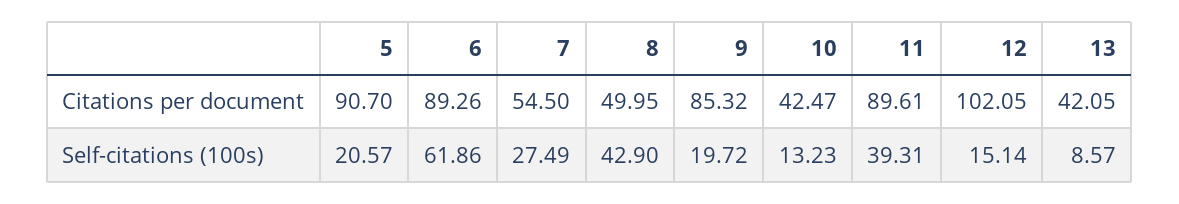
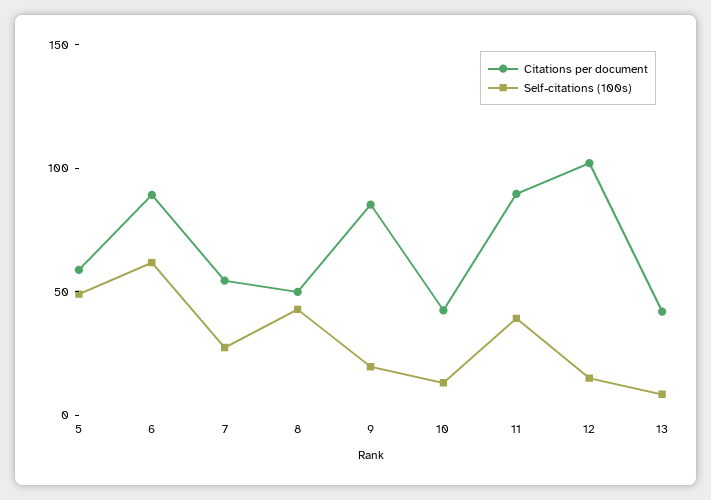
Citations per document, 5: 90.7 -> 60
Self-citations (100s), 5: 20.57 -> 50

